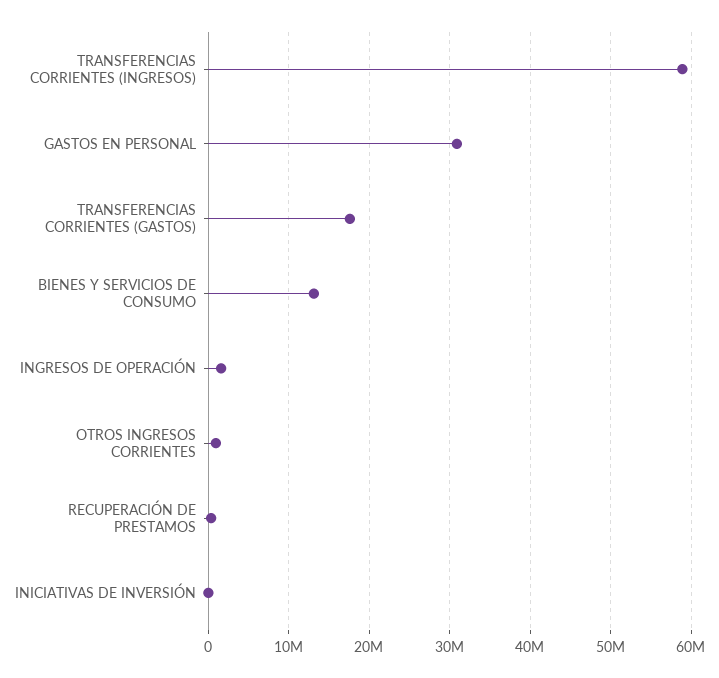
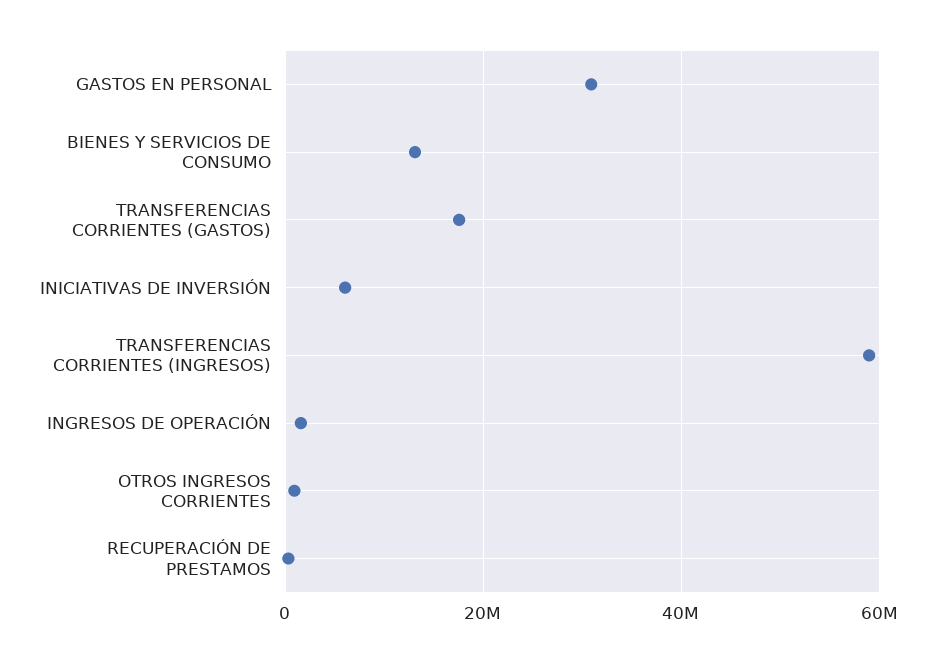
INICIATIVAS DE INVERSIÓN: 0 -> 6000000

